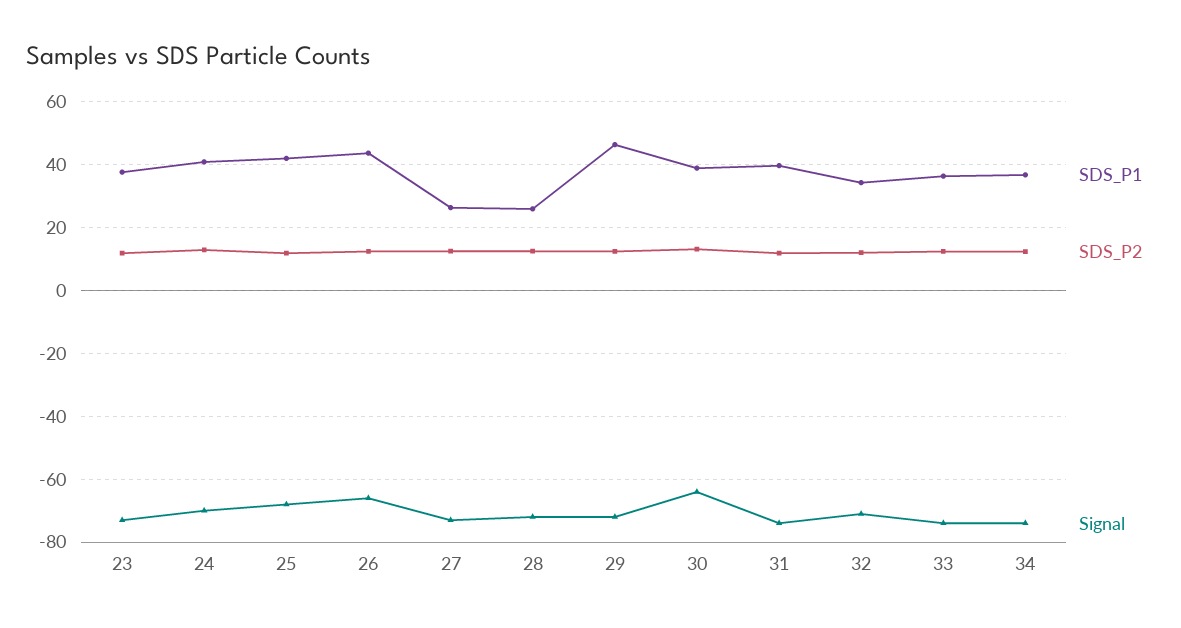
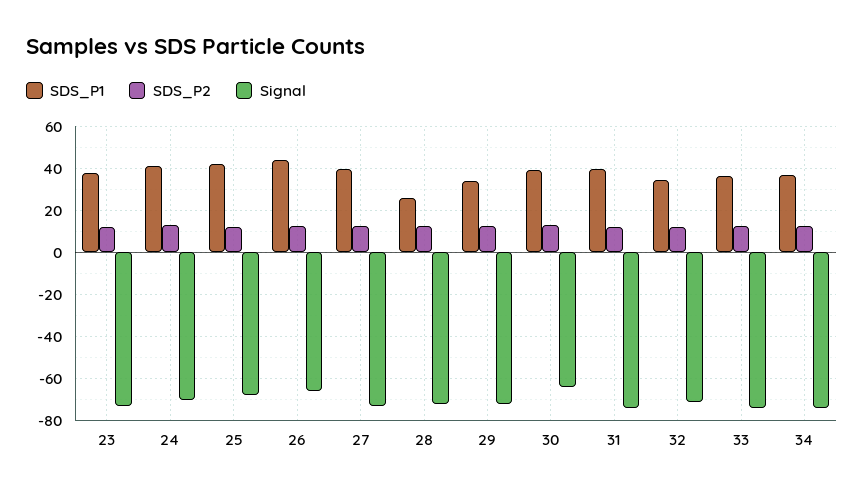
SDS_P1, 27: 26 -> 40
SDS_P1, 29: 46 -> 35

